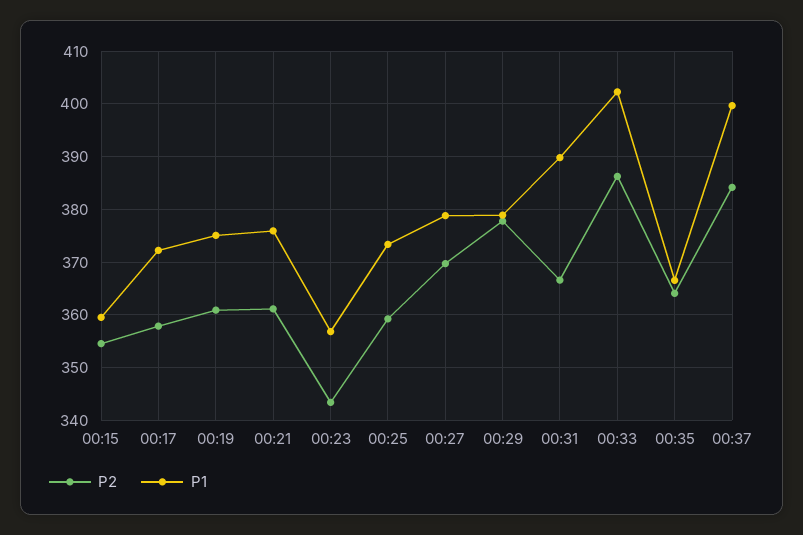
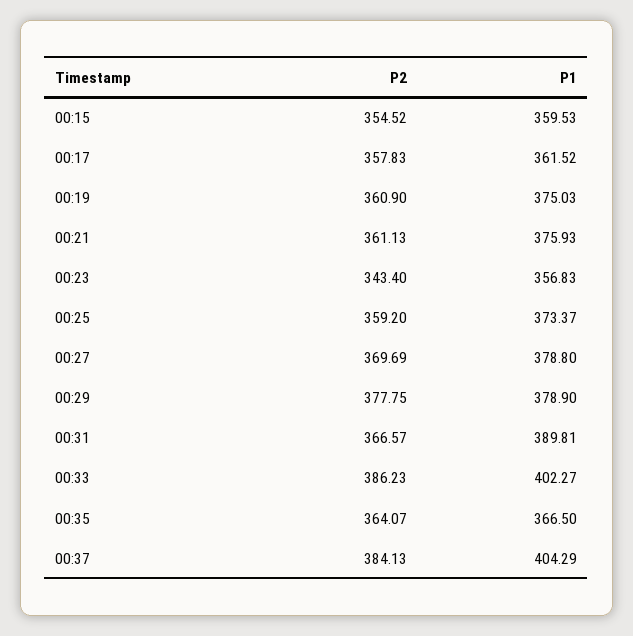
P1, 00:17: 372 -> 361.52
P1, 00:37: 400 -> 404.29

